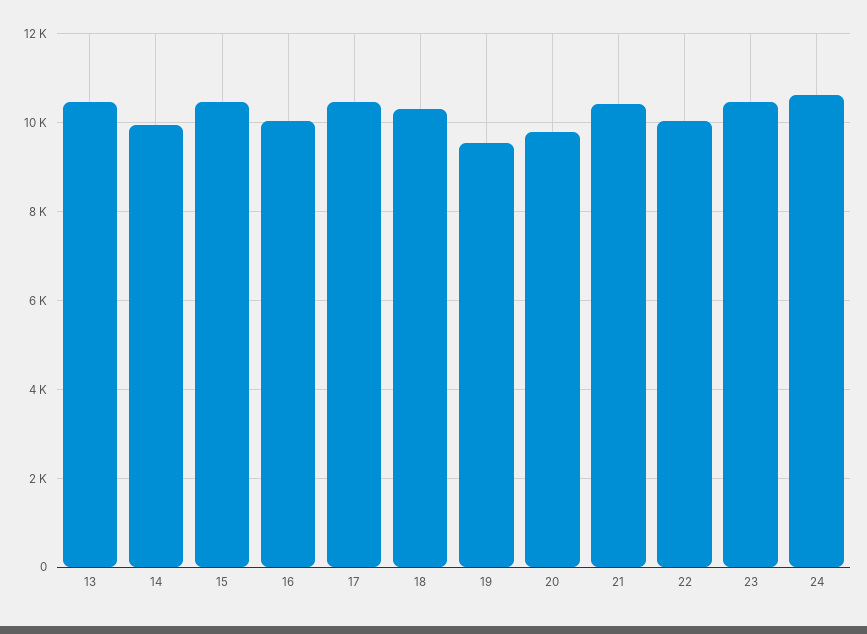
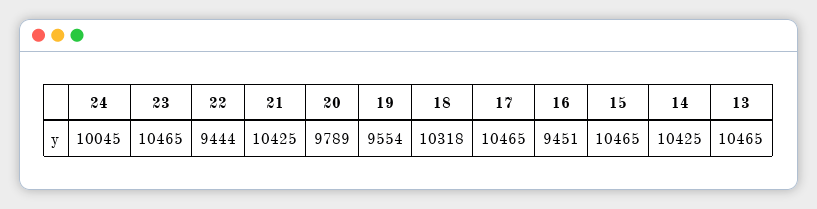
14: 10000 -> 10425
16: 10000 -> 9451
22: 10000 -> 9444
24: 10600 -> 10045

